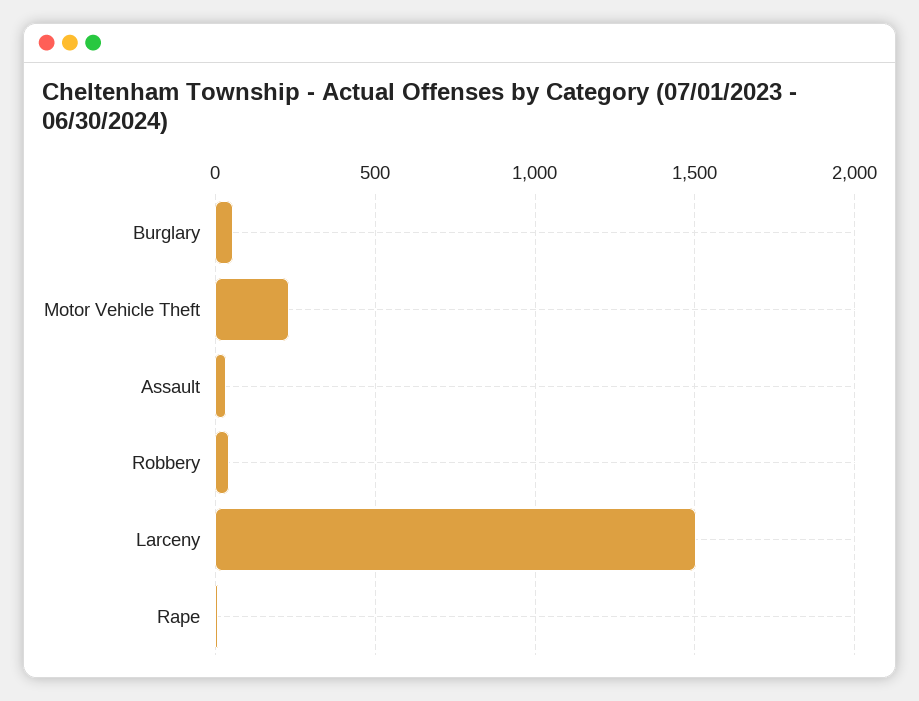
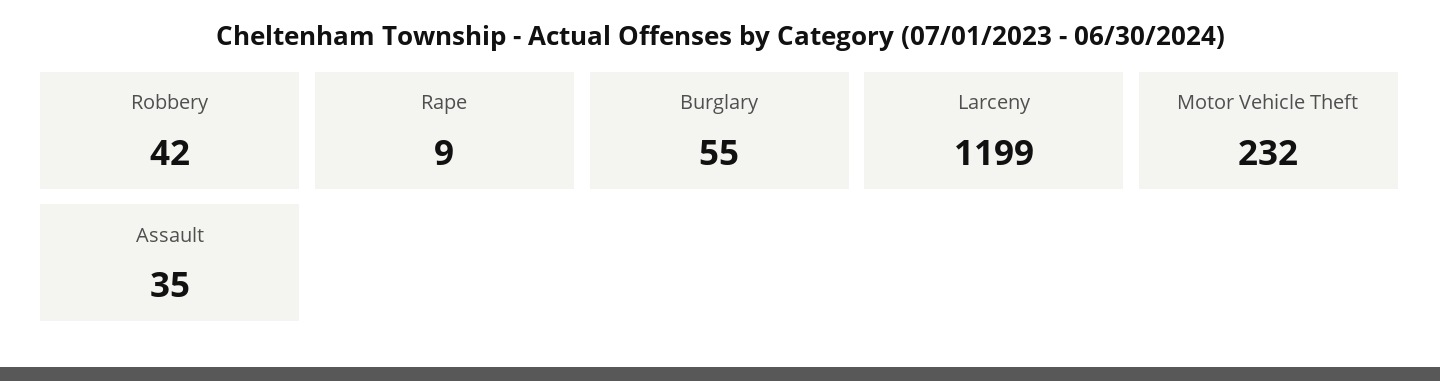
Larceny: 1500 -> 1199

